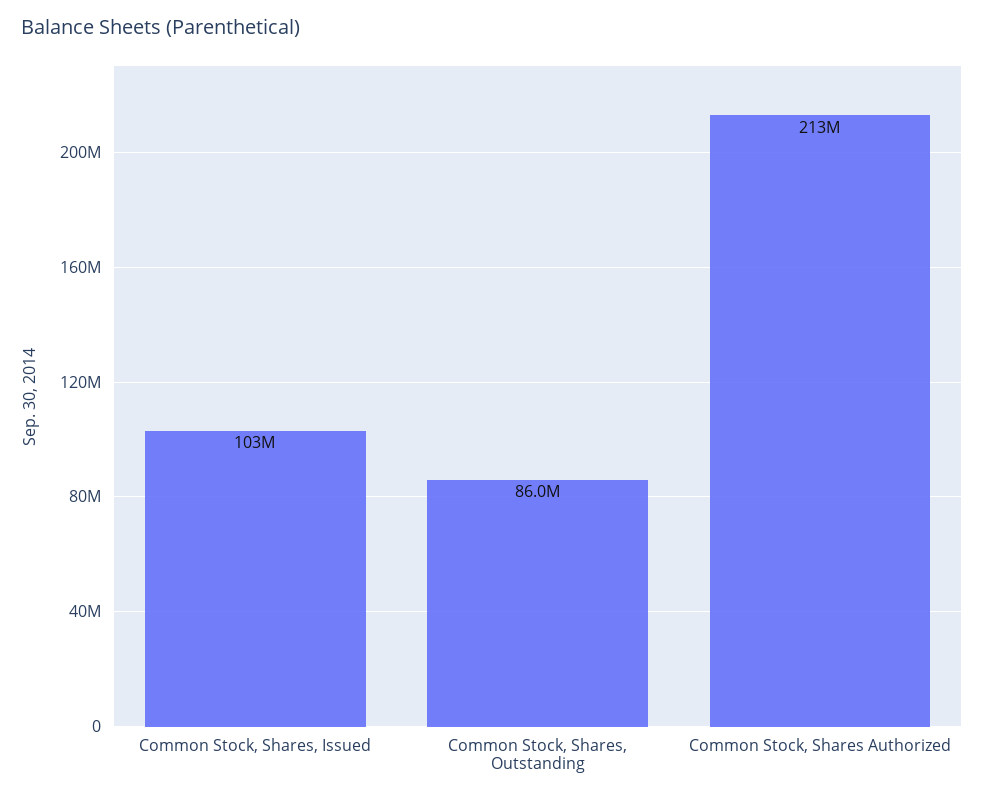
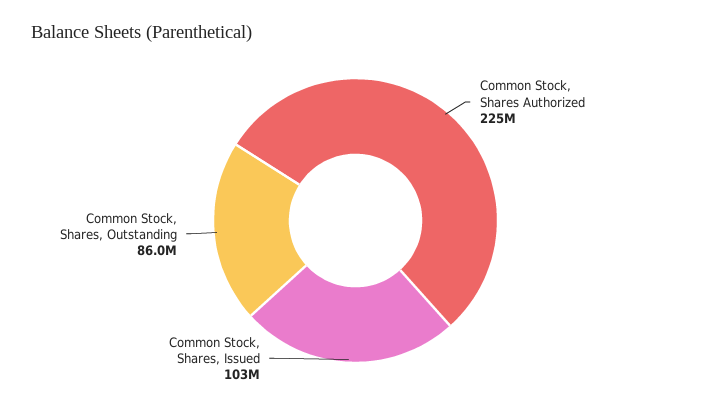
Common Stock, Shares Authorized: 213000000 -> 225000000

